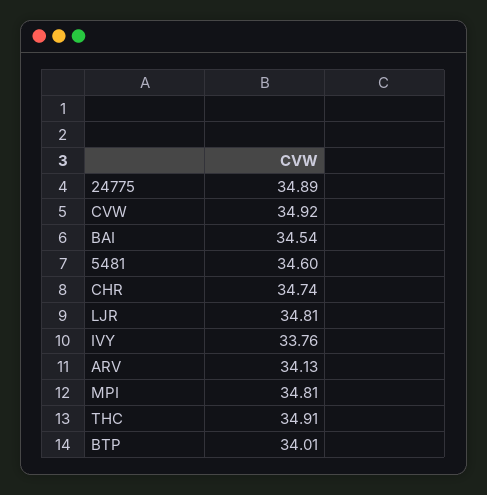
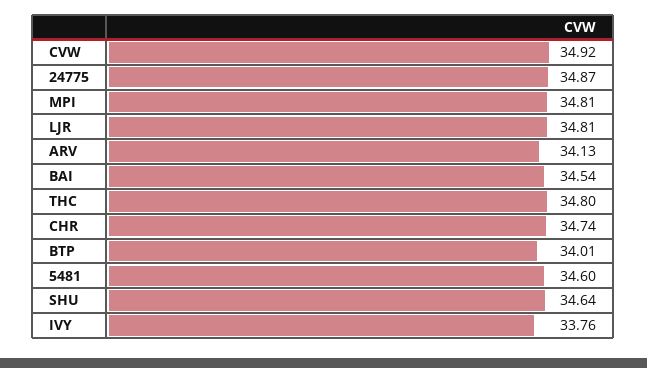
24775: 34.89 -> 34.87
THC: 34.91 -> 34.8
SHU: none -> 34.64

